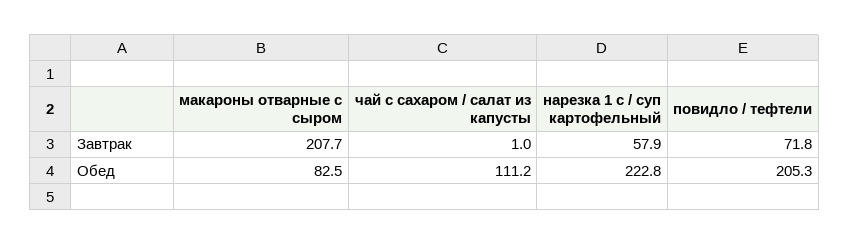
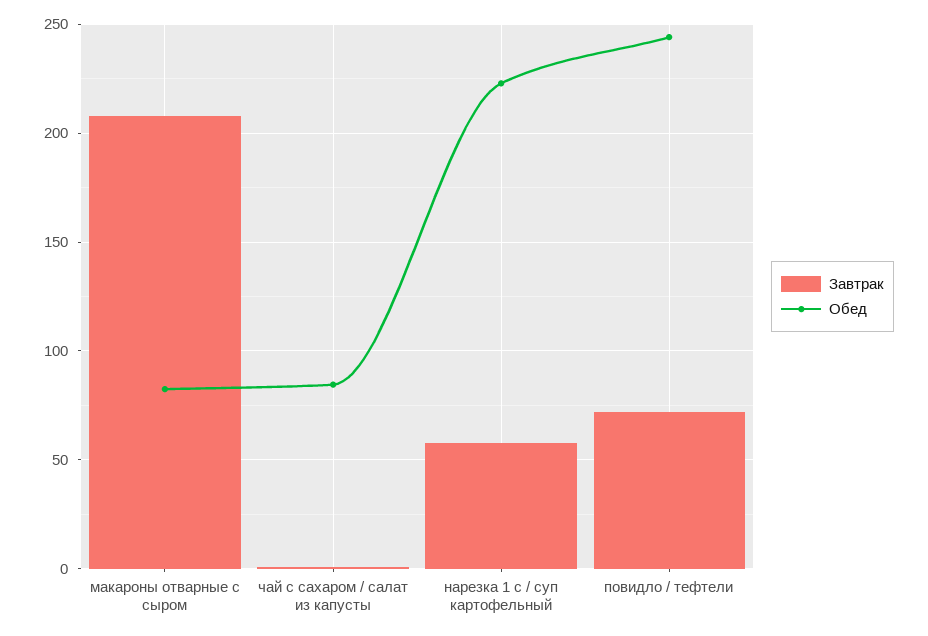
Обед, чай с сахаром / салат из капусты: 111.2 -> 85
Обед, повидло / тефтели: 205.3 -> 245

